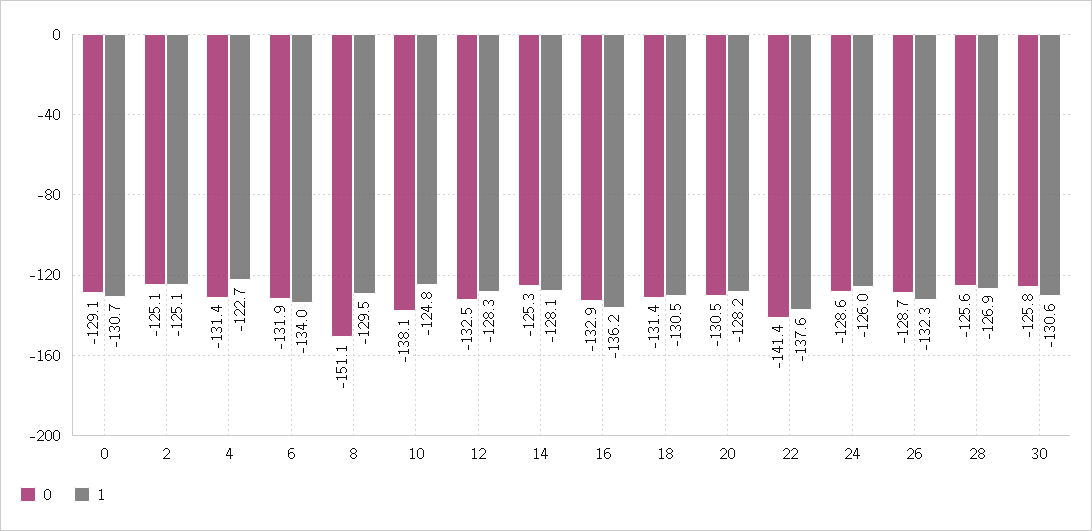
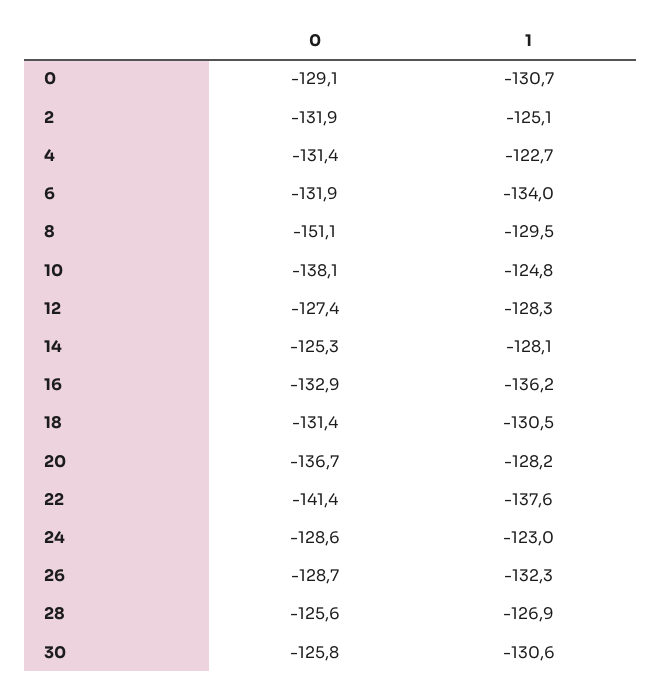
0, 2: -125.1 -> -131.9
0, 12: -132.5 -> -127.4
0, 20: -130.5 -> -136.7
1, 24: -126 -> -123

